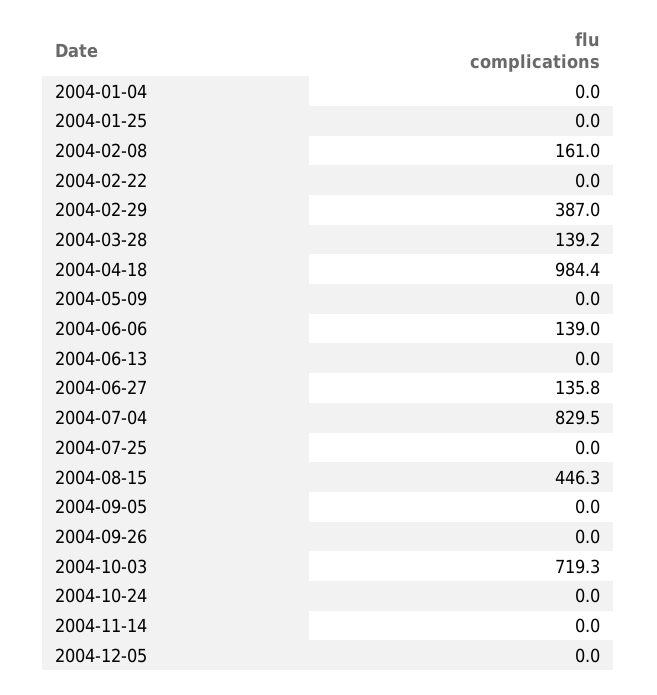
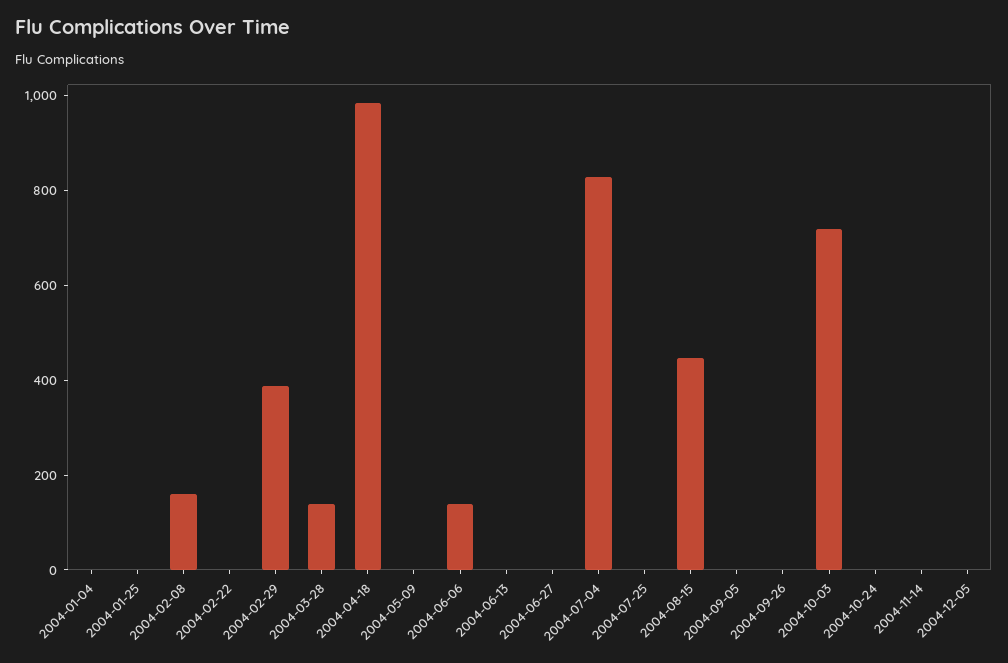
2004-06-27: 135.8 -> 0

